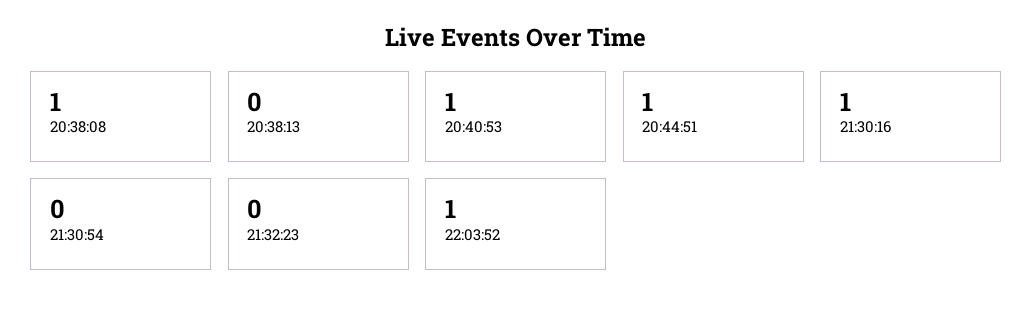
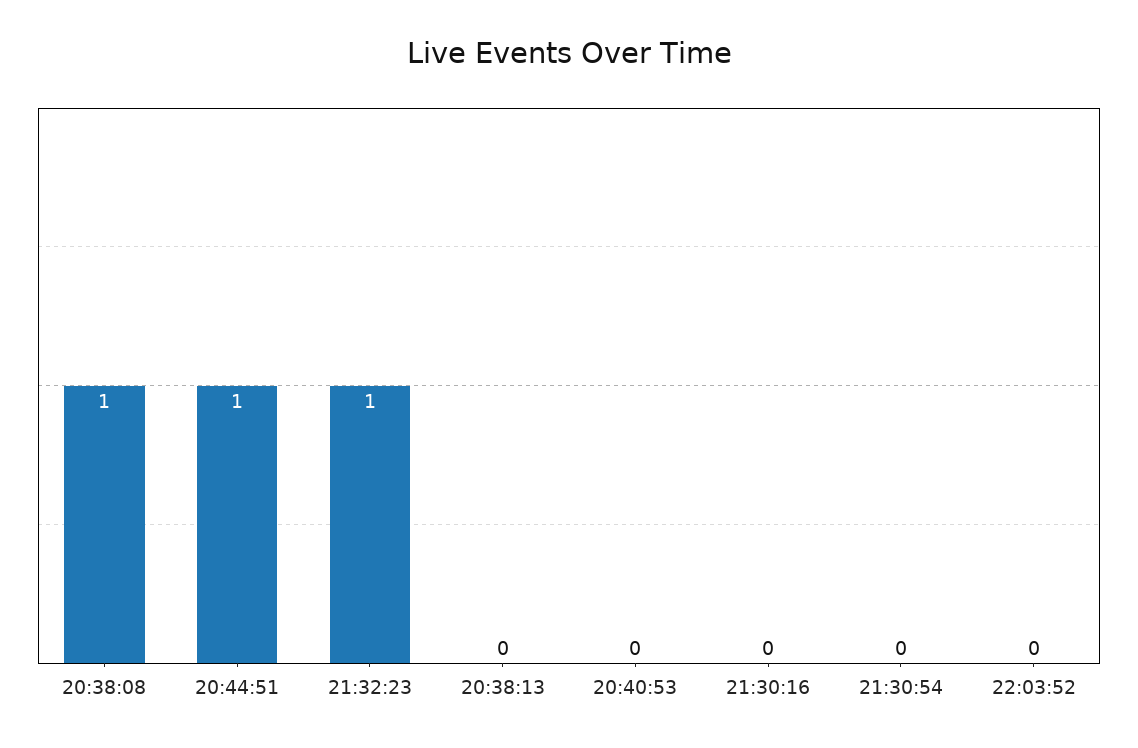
20:40:53: 1 -> 0
21:30:16: 1 -> 0
21:32:23: 0 -> 1
22:03:52: 1 -> 0

